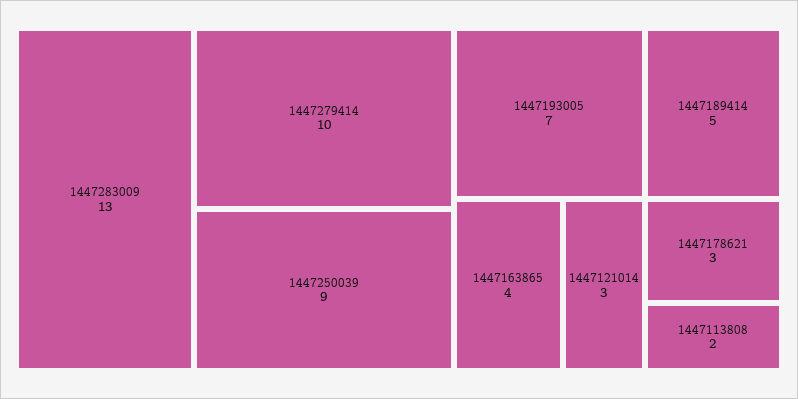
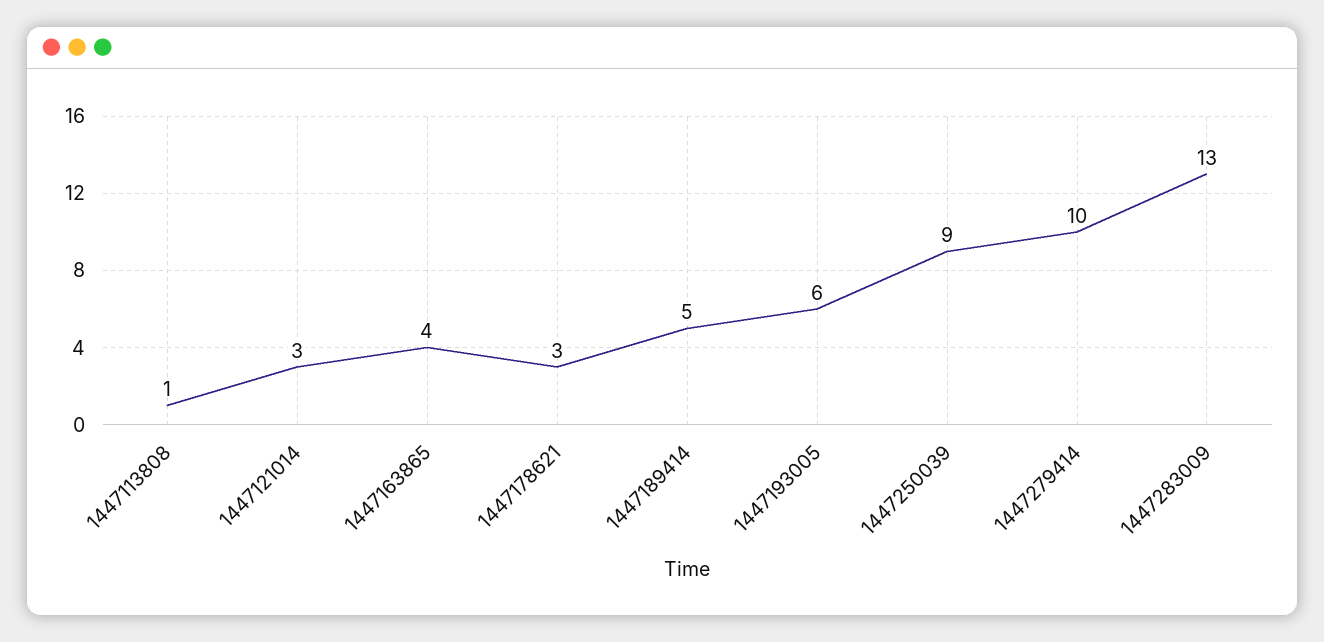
1447193005: 7 -> 6
1447113808: 2 -> 1

